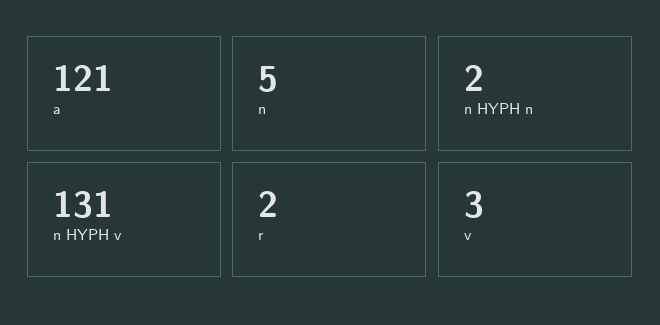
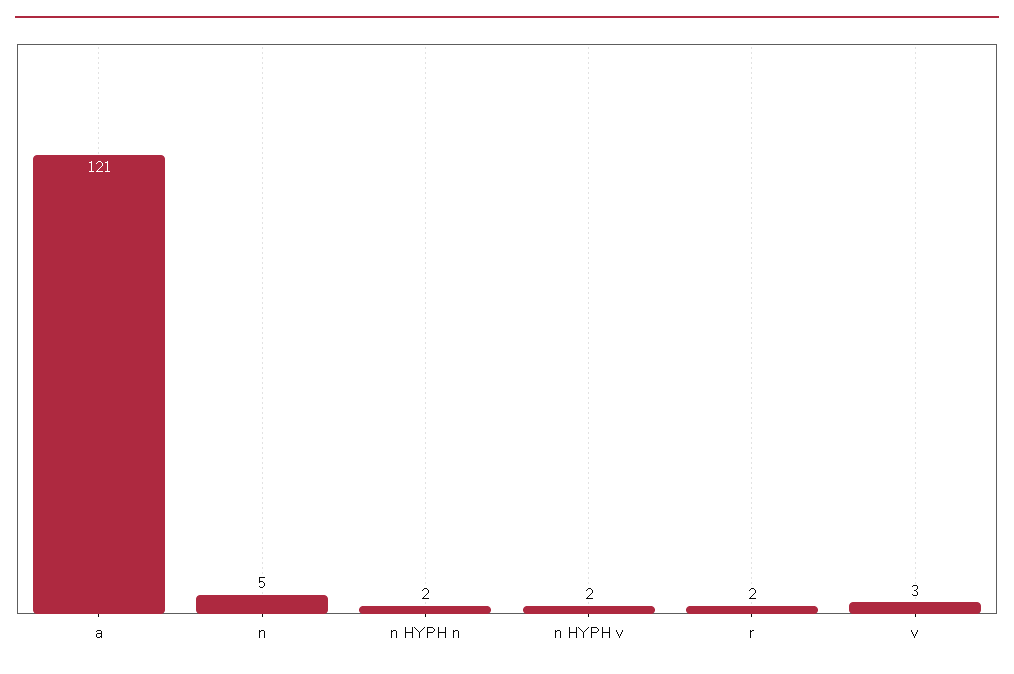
n HYPH v: 131 -> 2

